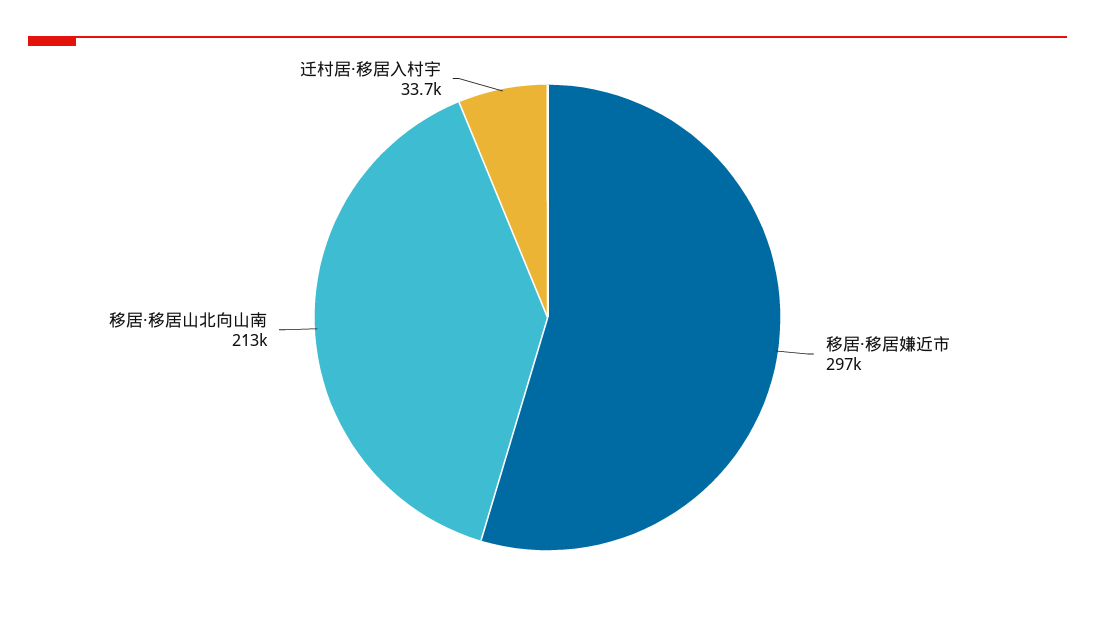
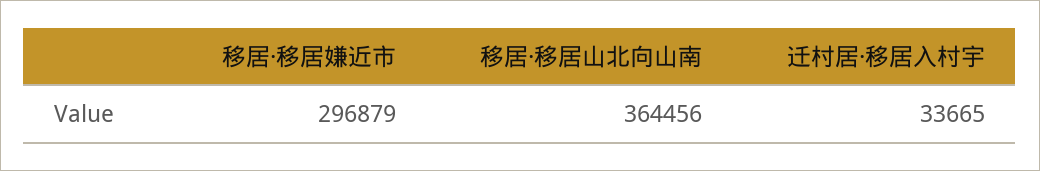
移居·移居山北向山南: 213000 -> 364456

